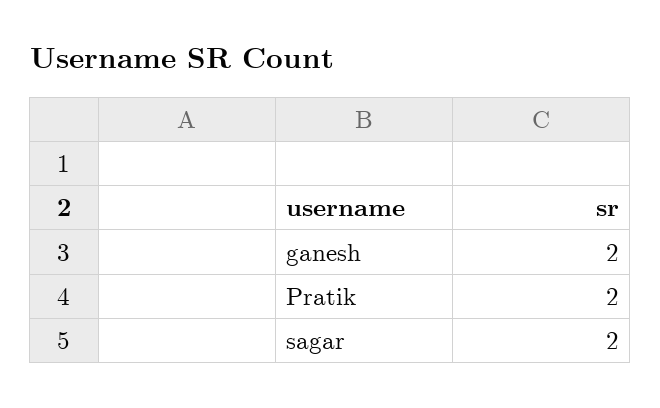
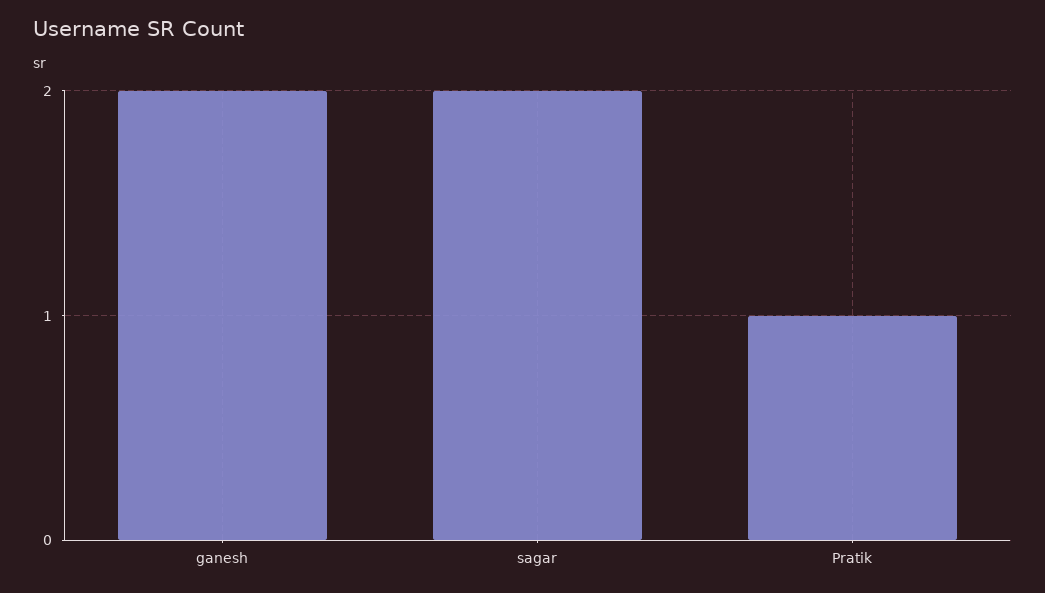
Pratik: 2 -> 1

